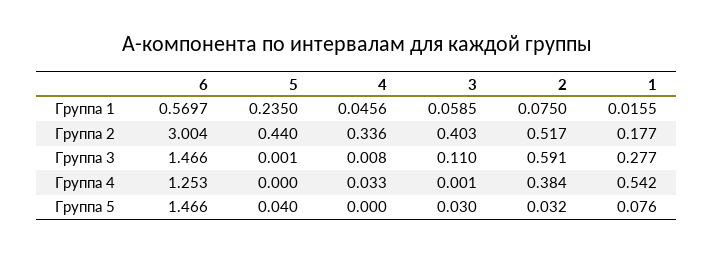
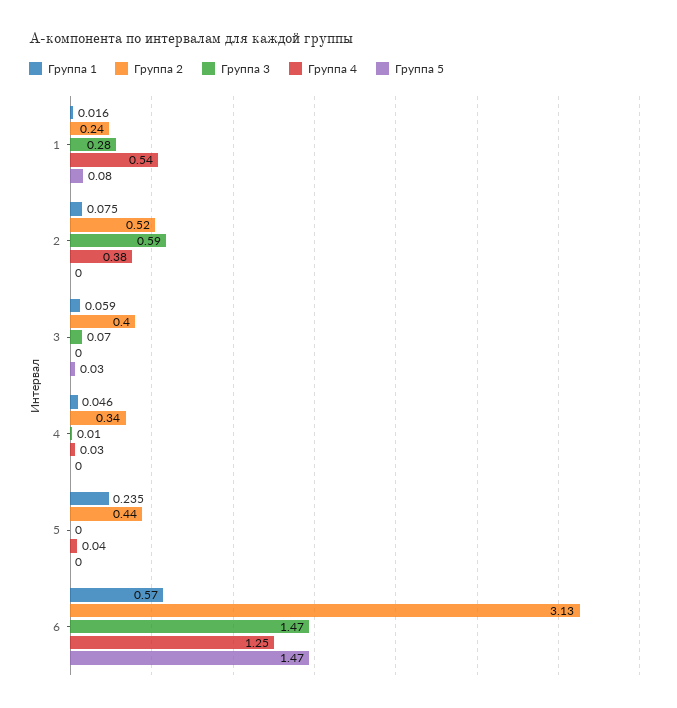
Группа 2, 6: 3.004 -> 3.13
Группа 2, 1: 0.177 -> 0.24
Группа 3, 3: 0.11 -> 0.07
Группа 4, 5: 0 -> 0.04
Группа 5, 5: 0.04 -> 0
Группа 5, 2: 0.032 -> 0

